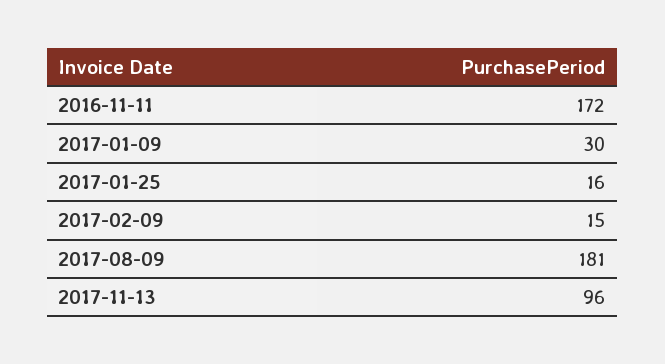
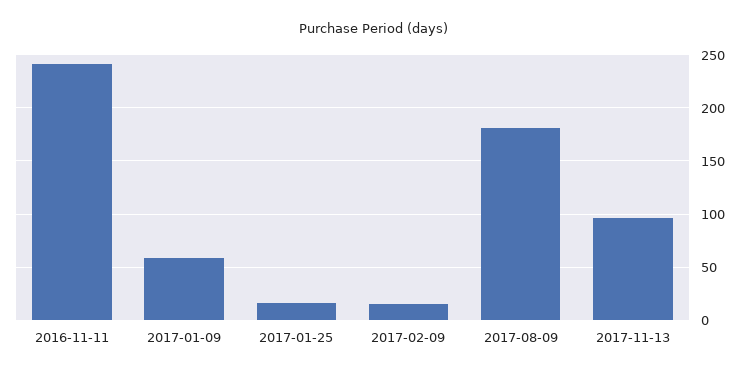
2016-11-11: 172 -> 240
2017-01-09: 30 -> 60

